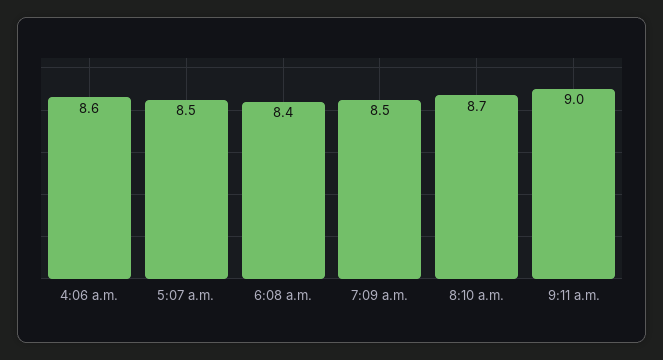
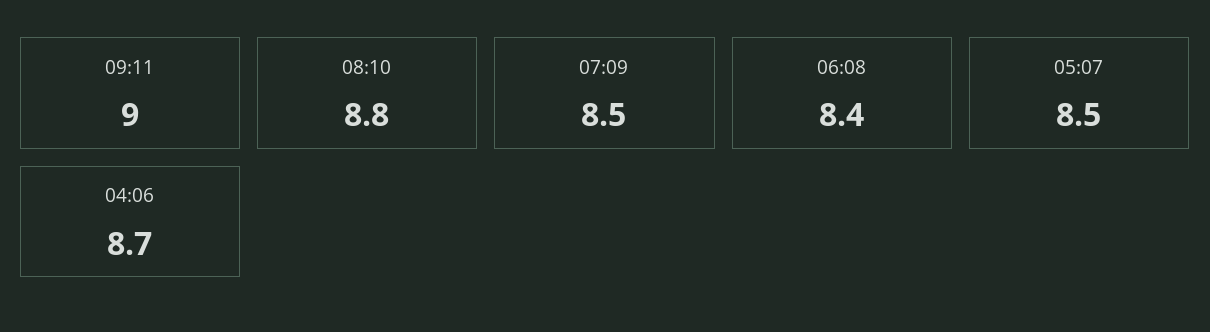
4:06 a.m.: 8.6 -> 8.7
8:10 a.m.: 8.7 -> 8.8

